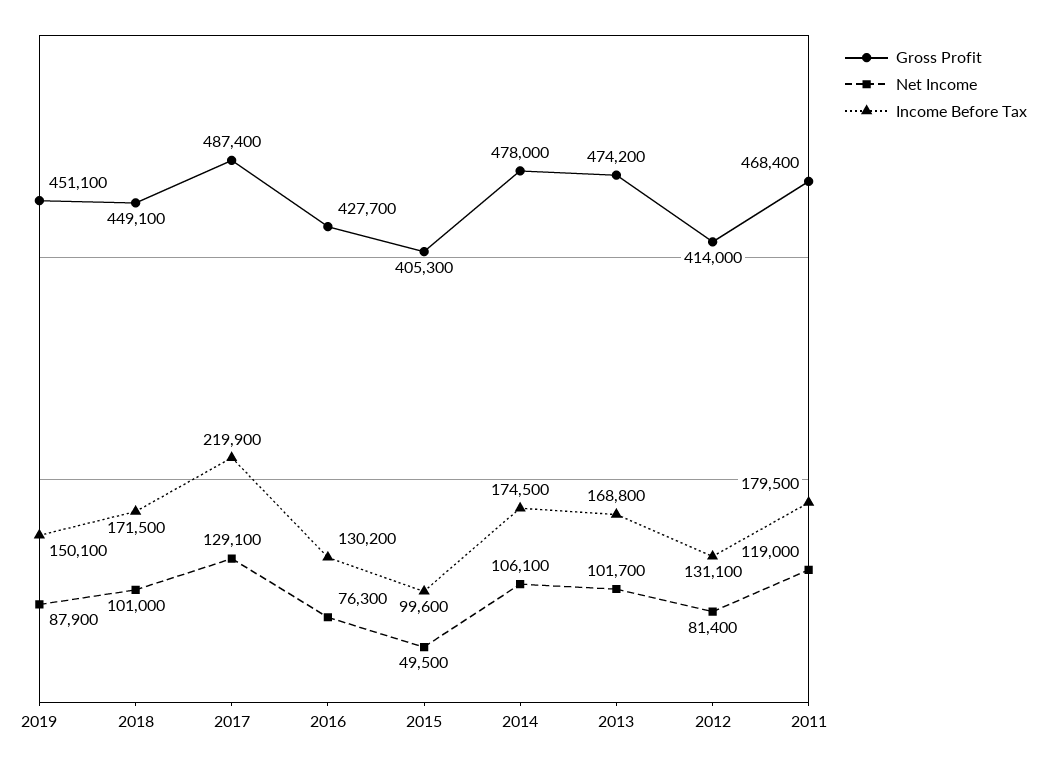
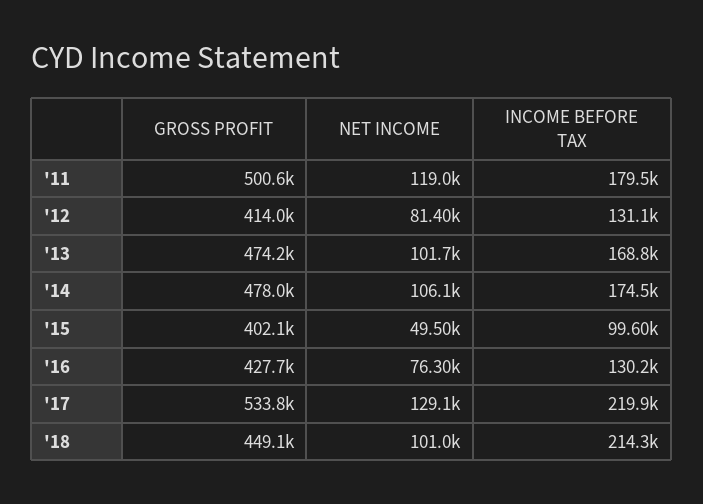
Gross Profit, 2019: 451100 -> none
Net Income, 2019: 87900 -> none
Income Before Tax, 2019: 150100 -> none
Income Before Tax, 2018: 171500 -> 214300
Gross Profit, 2017: 487400 -> 533800
Gross Profit, 2015: 405300 -> 402100
Gross Profit, 2011: 468400 -> 500600

